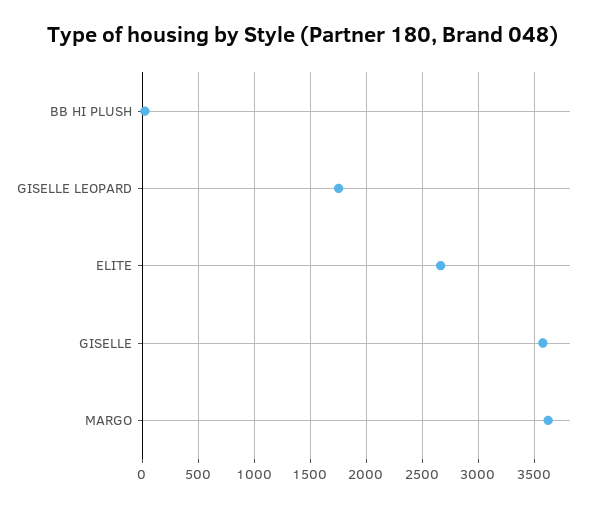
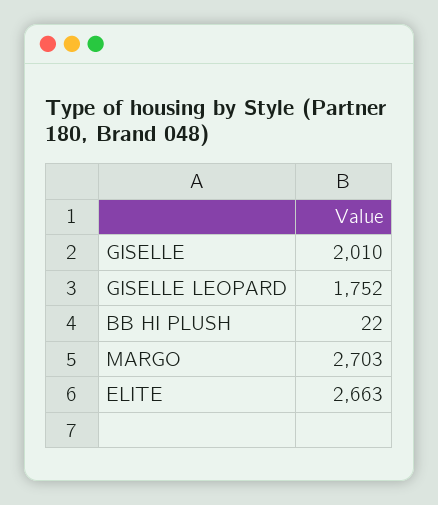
GISELLE: 3600 -> 2010
MARGO: 3600 -> 2703

